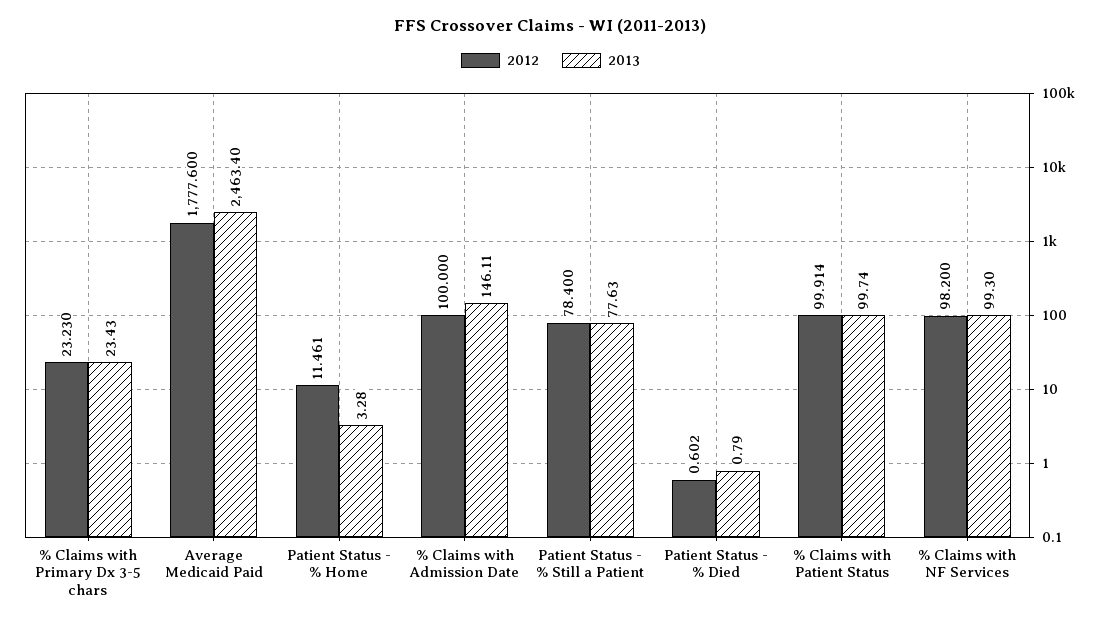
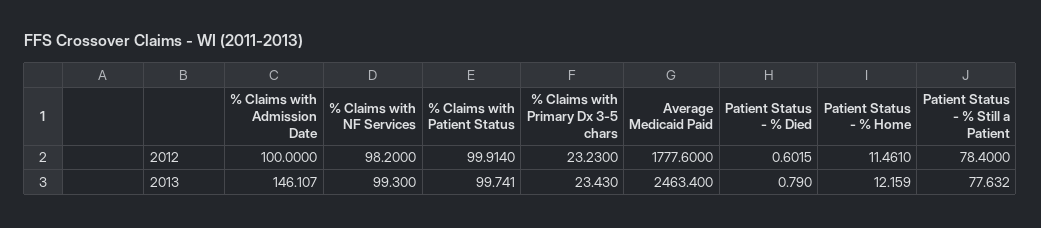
2013, Patient Status - % Home: 3.28 -> 12.159

